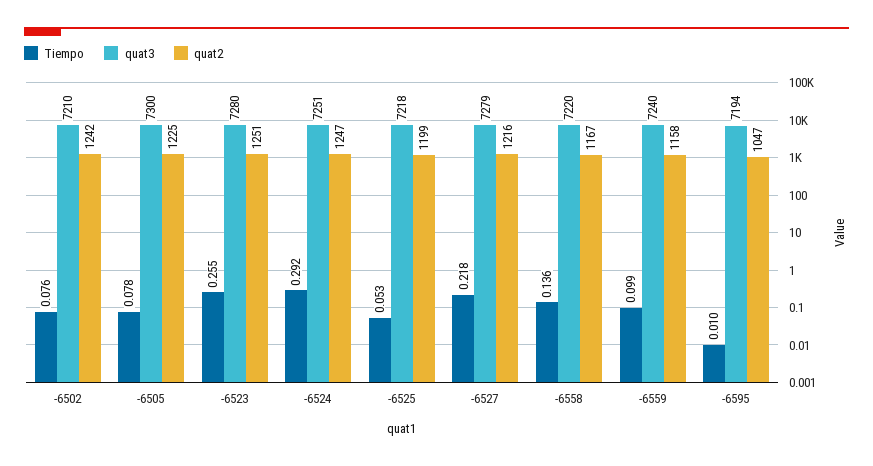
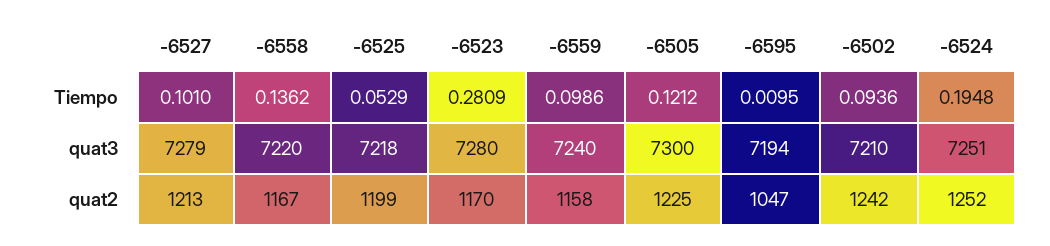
Tiempo, -6502: 0.076 -> 0.0936
Tiempo, -6505: 0.078 -> 0.1212
Tiempo, -6523: 0.255 -> 0.2809
quat2, -6523: 1251 -> 1170
Tiempo, -6524: 0.292 -> 0.1948
quat2, -6524: 1247 -> 1252
Tiempo, -6527: 0.218 -> 0.101
quat2, -6527: 1216 -> 1213

